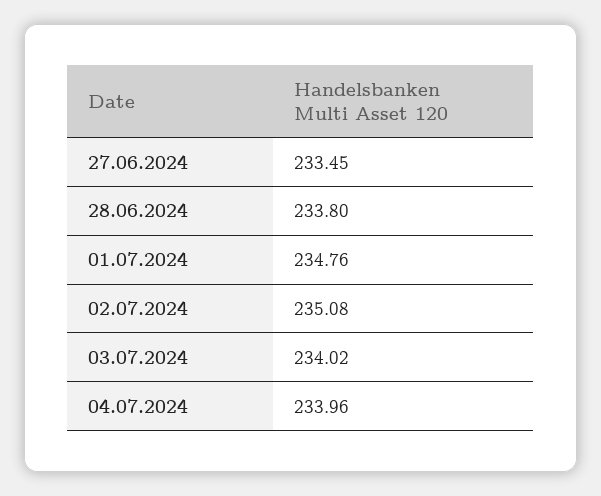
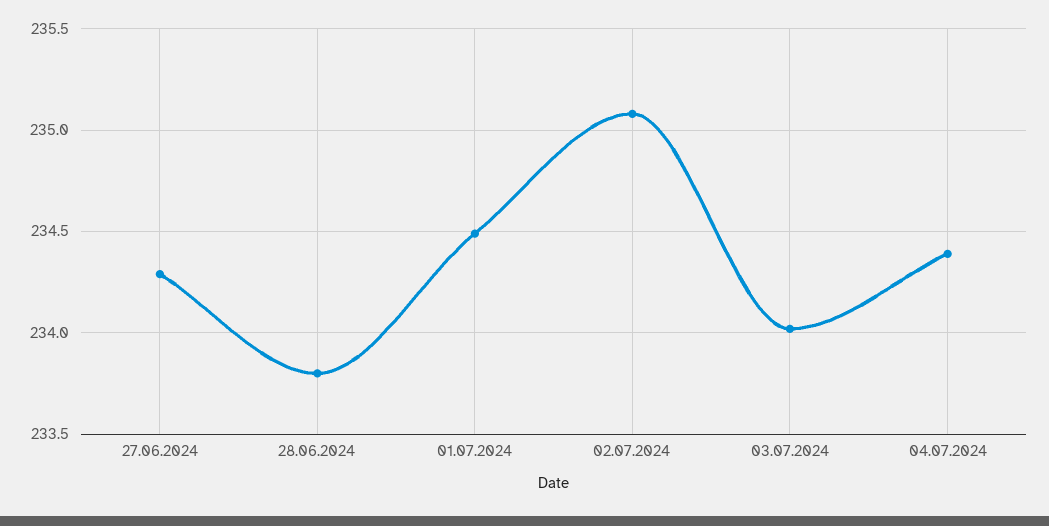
27.06.2024: 233.45 -> 234.3
01.07.2024: 234.76 -> 234.5
04.07.2024: 233.96 -> 234.4

